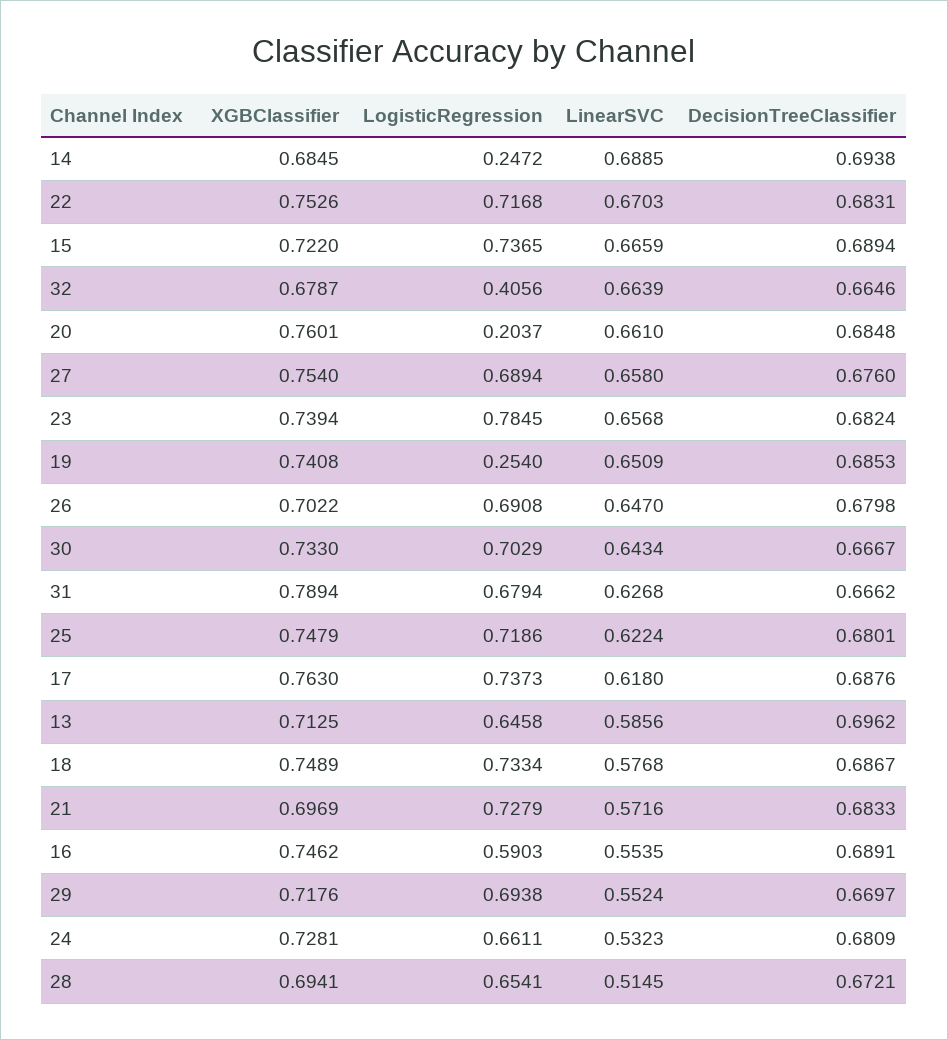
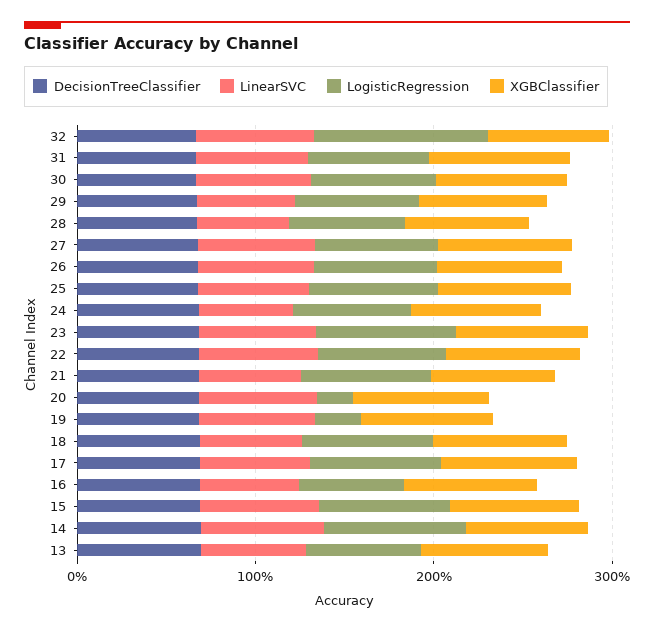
LogisticRegression, 14: 0.2472 -> 0.8
LogisticRegression, 32: 0.4056 -> 1

